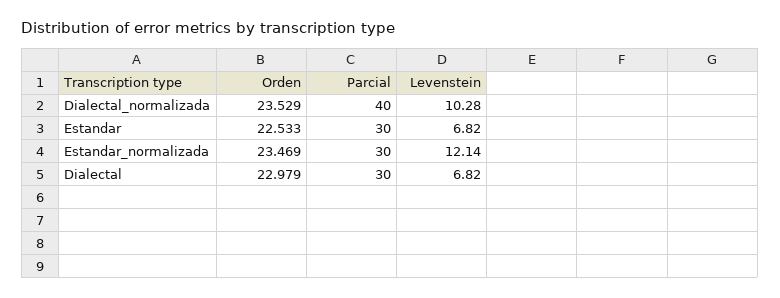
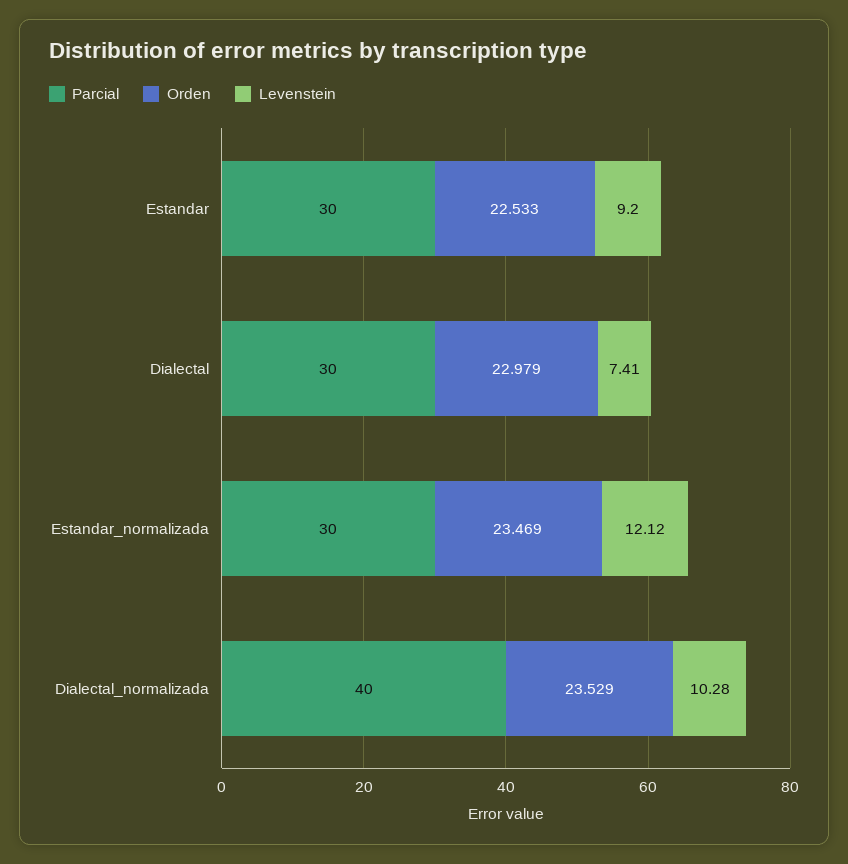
Levenstein, Estandar: 6.82 -> 9.2
Levenstein, Estandar_normalizada: 12.14 -> 12.12
Levenstein, Dialectal: 6.82 -> 7.41

